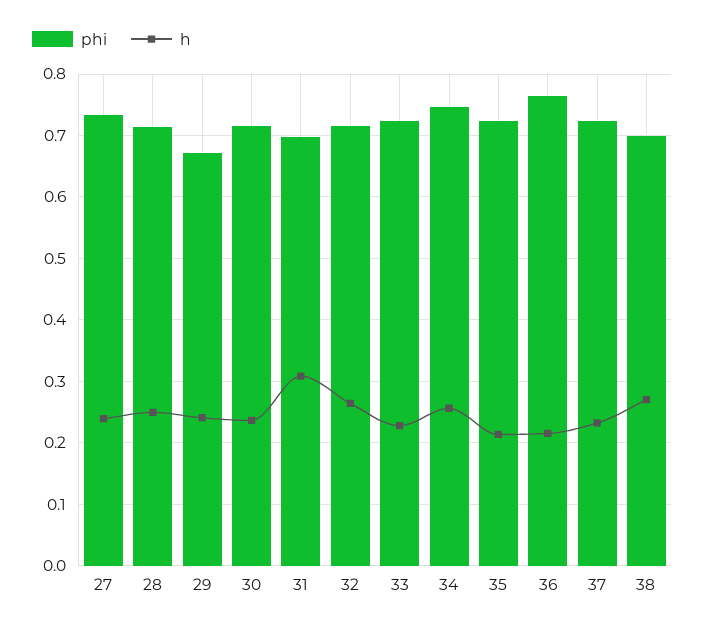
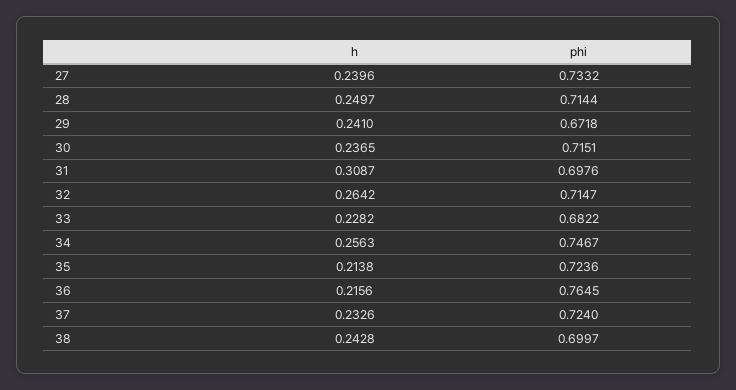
phi, 33: 0.72 -> 0.6822
h, 38: 0.27 -> 0.2428

